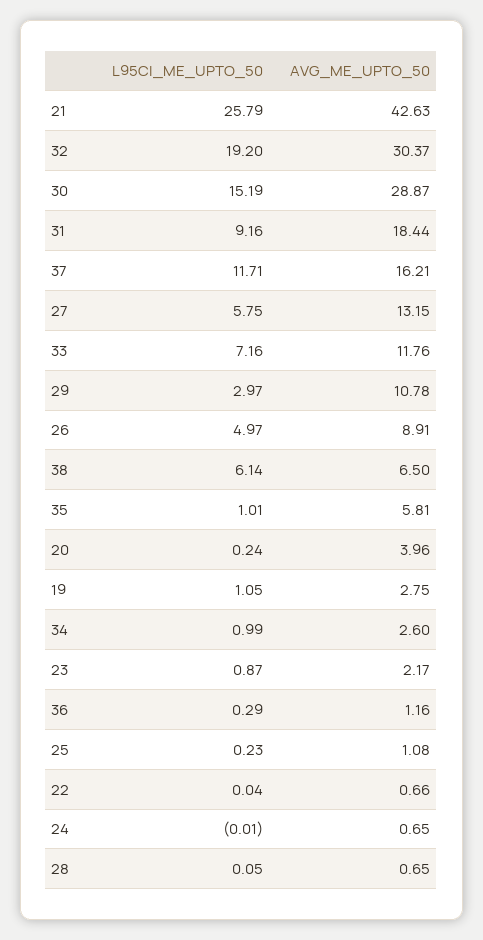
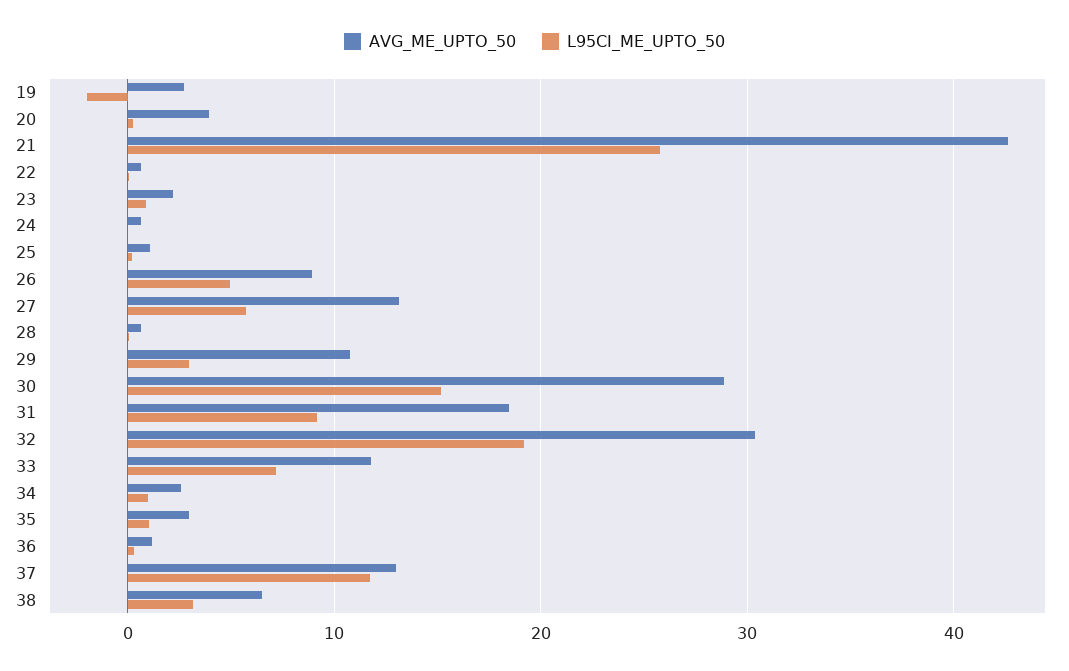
AVG_ME_UPTO_50, 37: 16.21 -> 13
L95CI_ME_UPTO_50, 38: 6.14 -> 3
AVG_ME_UPTO_50, 35: 5.81 -> 3
L95CI_ME_UPTO_50, 19: 1.05 -> -2

